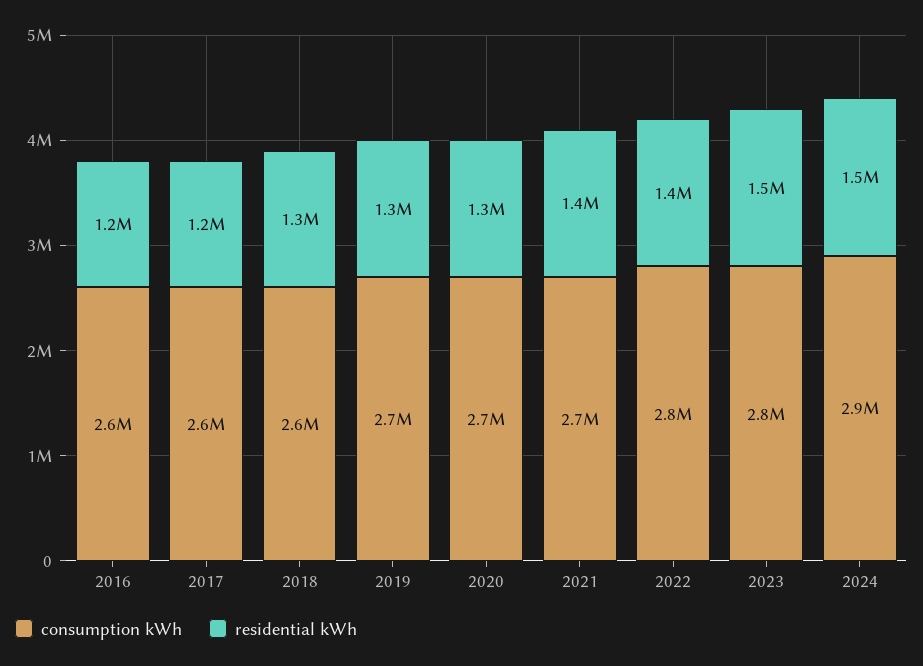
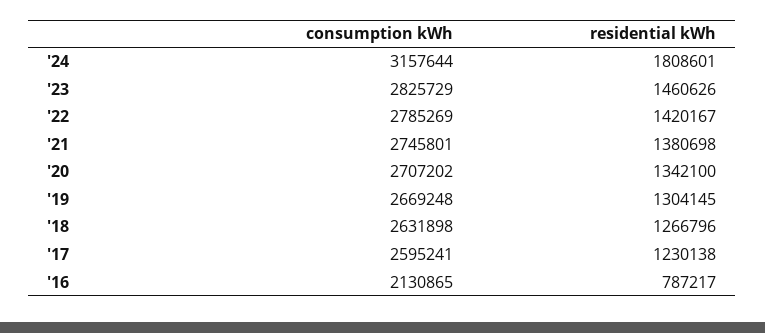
consumption kWh, 2016: 2600000 -> 2130865
residential kWh, 2016: 1200000 -> 787217
consumption kWh, 2024: 2900000 -> 3157644
residential kWh, 2024: 1500000 -> 1808601

